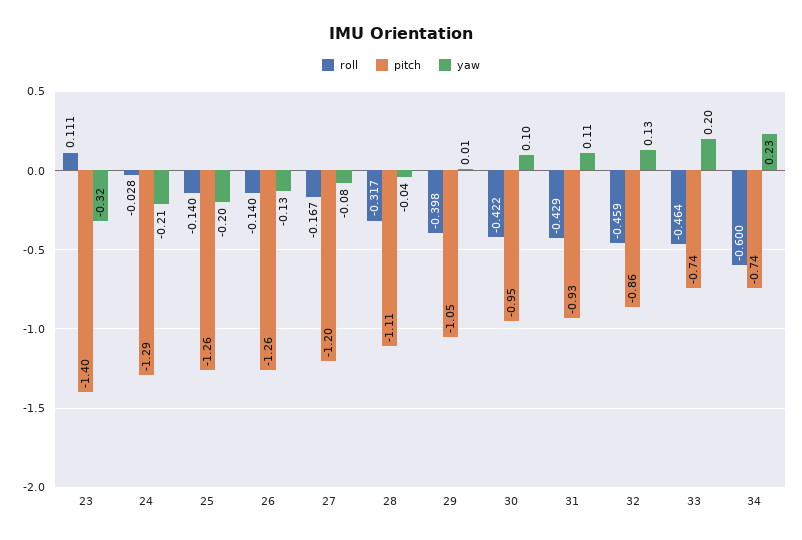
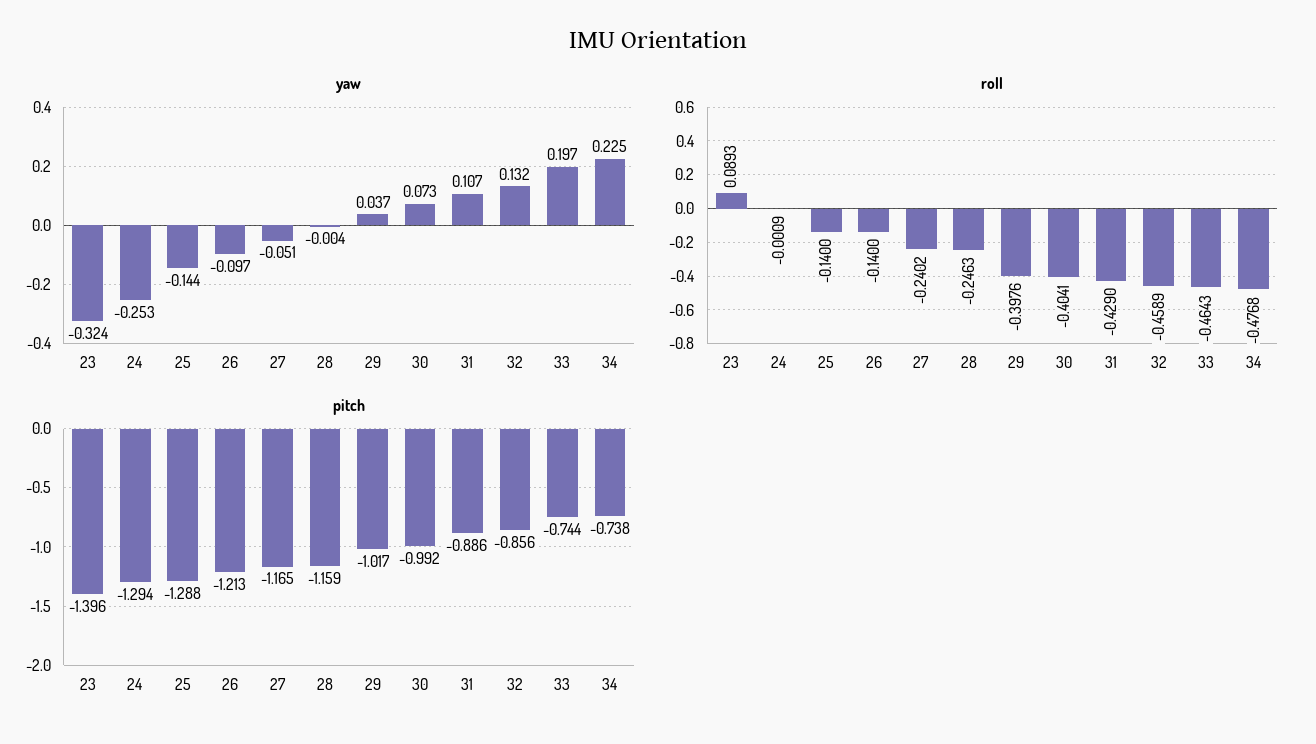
roll, 23: 0.111 -> 0.0893
roll, 24: -0.028 -> -0.0009
yaw, 24: -0.21 -> -0.253
pitch, 25: -1.26 -> -1.288
yaw, 25: -0.2 -> -0.144
pitch, 26: -1.26 -> -1.213
yaw, 26: -0.13 -> -0.097
roll, 27: -0.167 -> -0.2402
pitch, 27: -1.2 -> -1.165
yaw, 27: -0.08 -> -0.051
roll, 28: -0.317 -> -0.2463
pitch, 28: -1.11 -> -1.159
yaw, 28: -0.04 -> -0.004
pitch, 29: -1.05 -> -1.017
yaw, 29: 0.01 -> 0.037
roll, 30: -0.422 -> -0.4041
pitch, 30: -0.95 -> -0.992
yaw, 30: 0.1 -> 0.073
pitch, 31: -0.93 -> -0.886
roll, 34: -0.6 -> -0.4768

